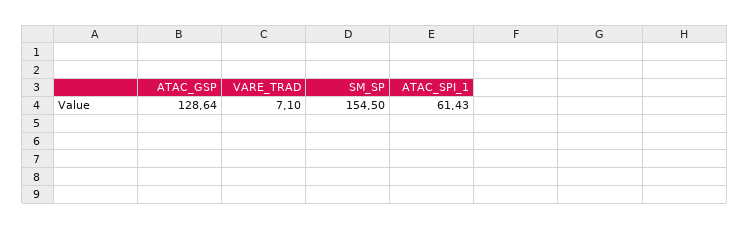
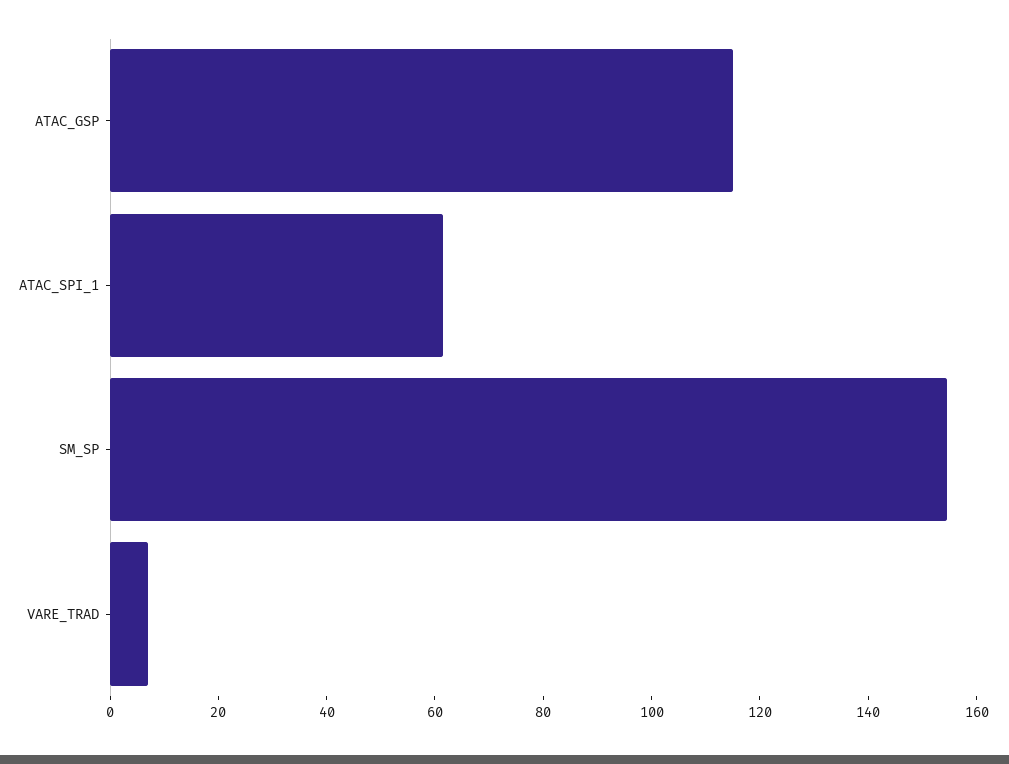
ATAC_GSP: 128.64 -> 115

